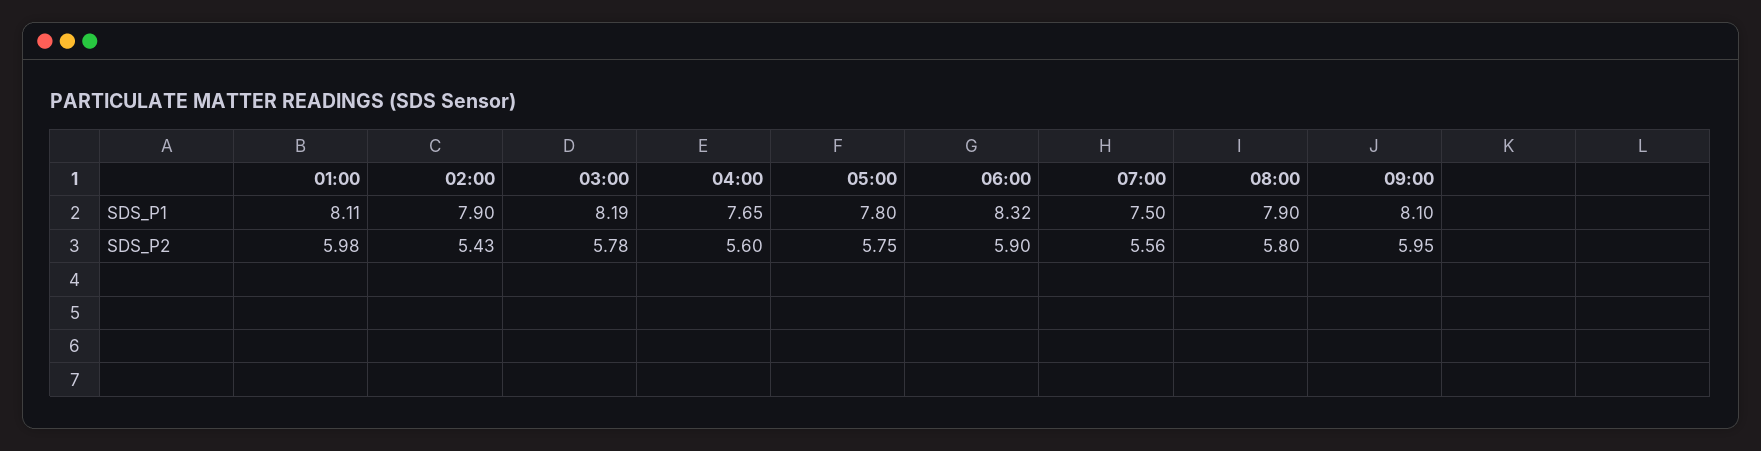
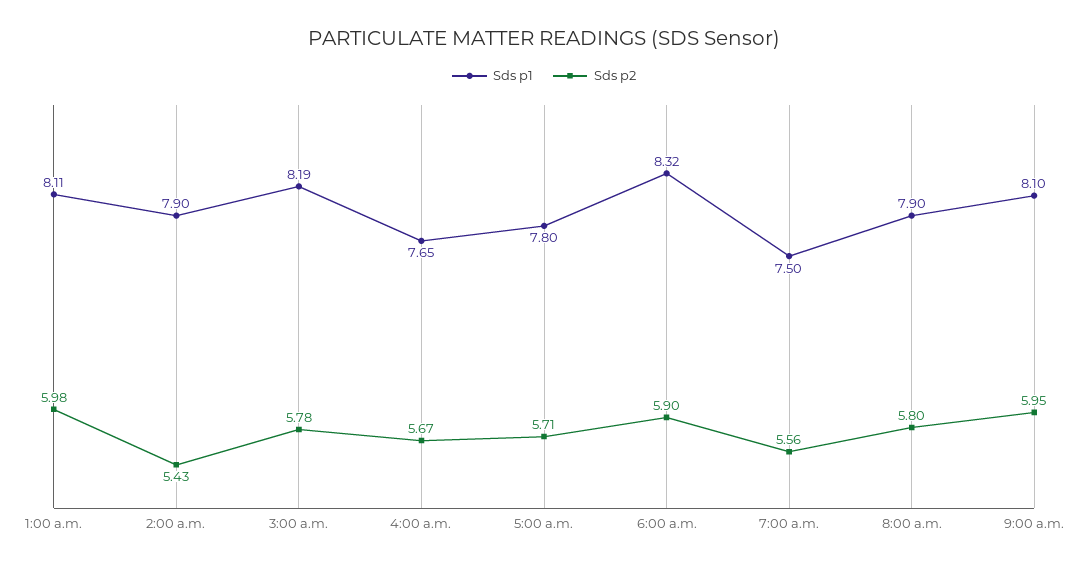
SDS_P2, 04:00: 5.6 -> 5.67
SDS_P2, 05:00: 5.75 -> 5.71

